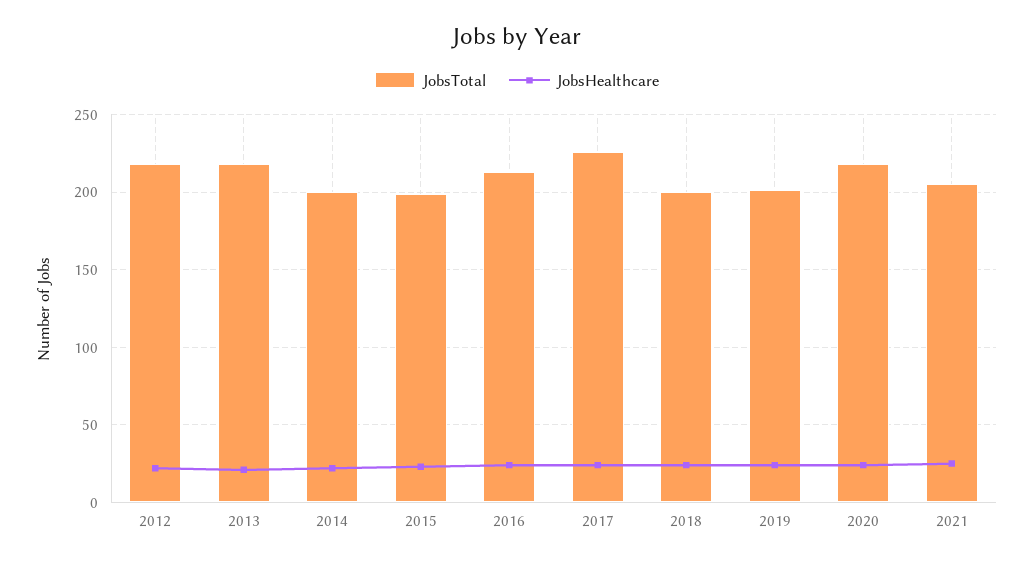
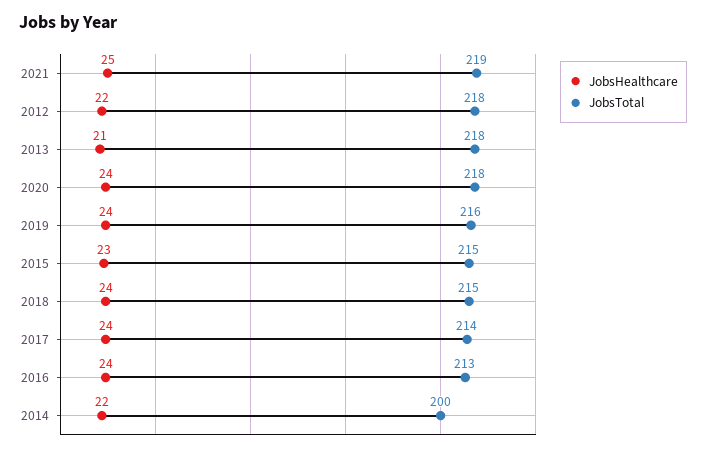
JobsTotal, 2015: 200 -> 215
JobsTotal, 2017: 225 -> 214
JobsTotal, 2018: 200 -> 215
JobsTotal, 2019: 200 -> 216
JobsTotal, 2021: 205 -> 219

